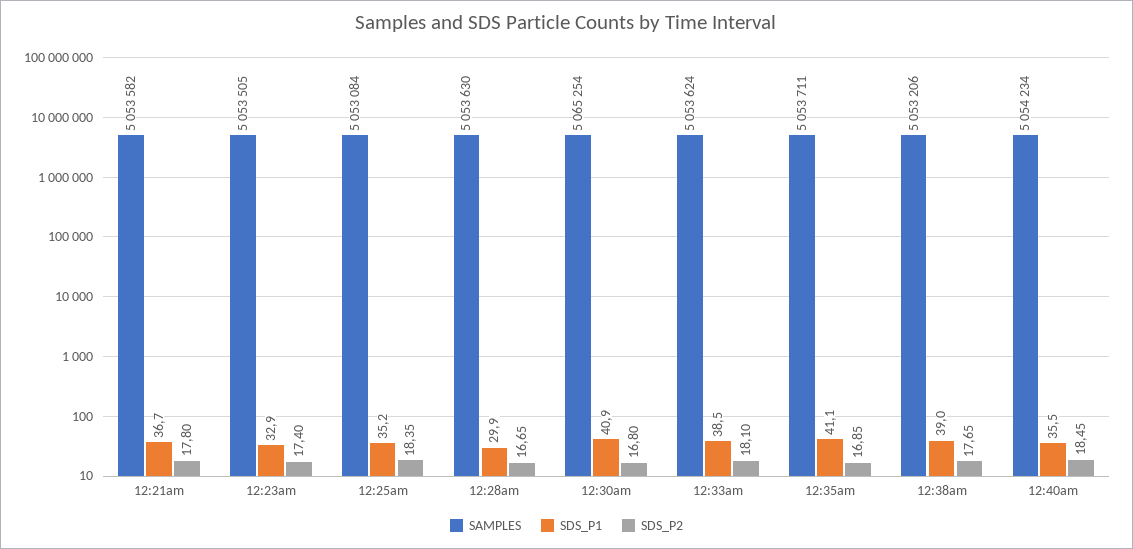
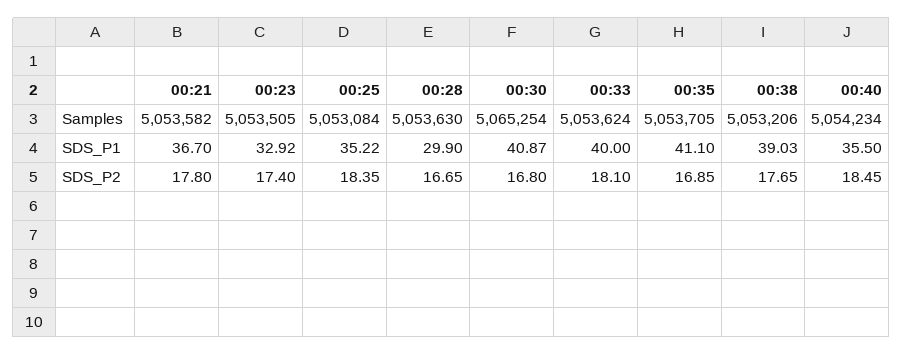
SDS_P1, 12:33am: 38.5 -> 40
SAMPLES, 12:35am: 5053711 -> 5053705

